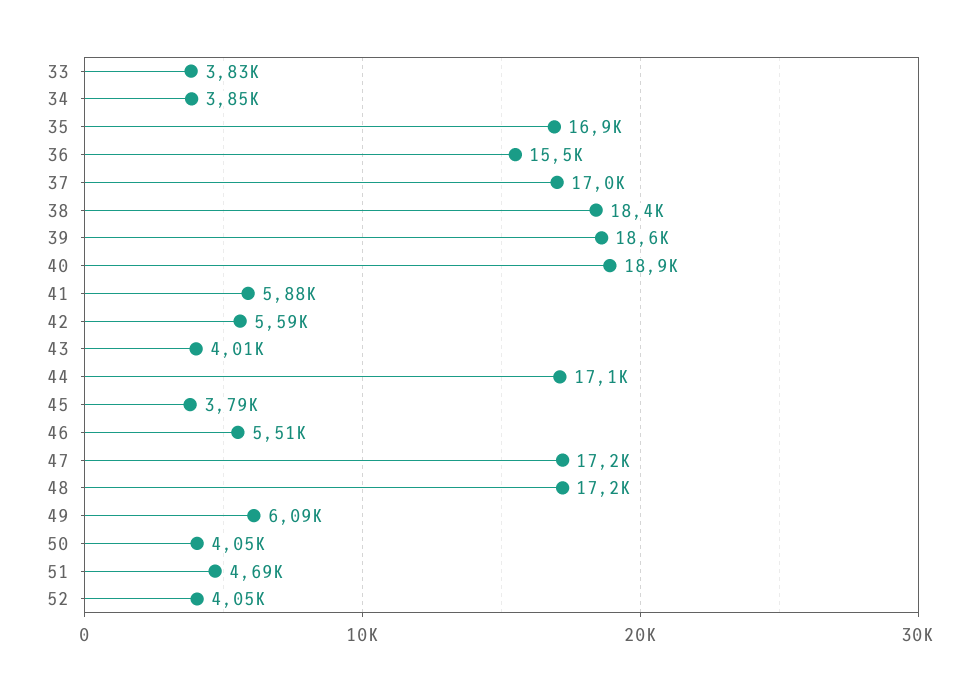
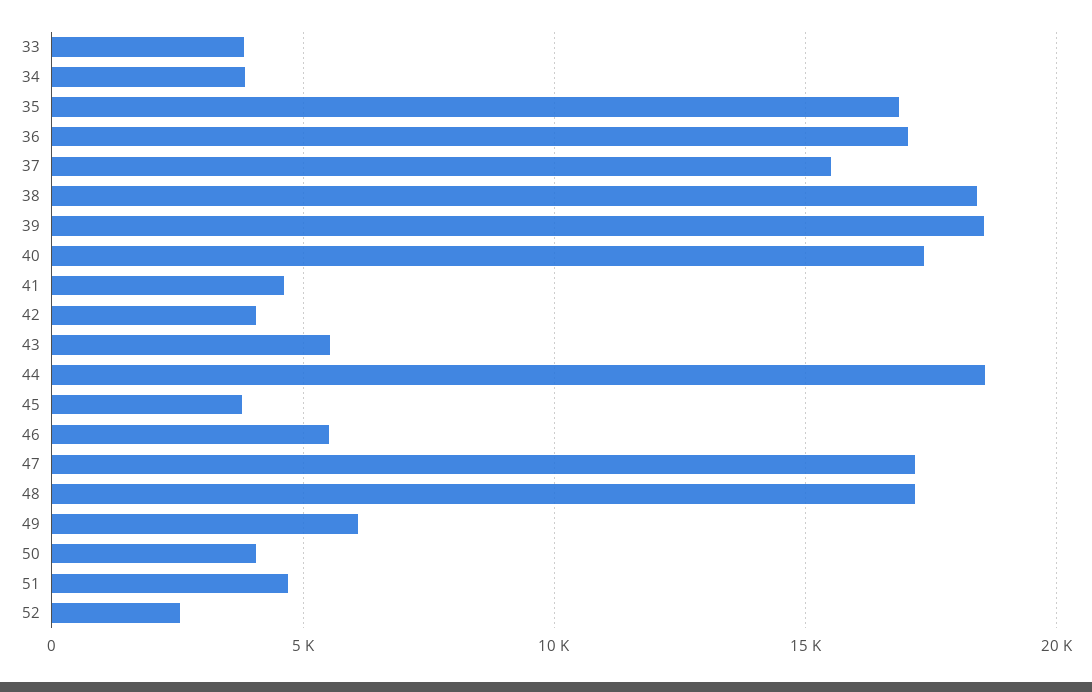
36: 15500 -> 17000
37: 17000 -> 15500
40: 18900 -> 17500
41: 5880 -> 4500
42: 5590 -> 4000
43: 4010 -> 5500
44: 17100 -> 18500
52: 4050 -> 2500

